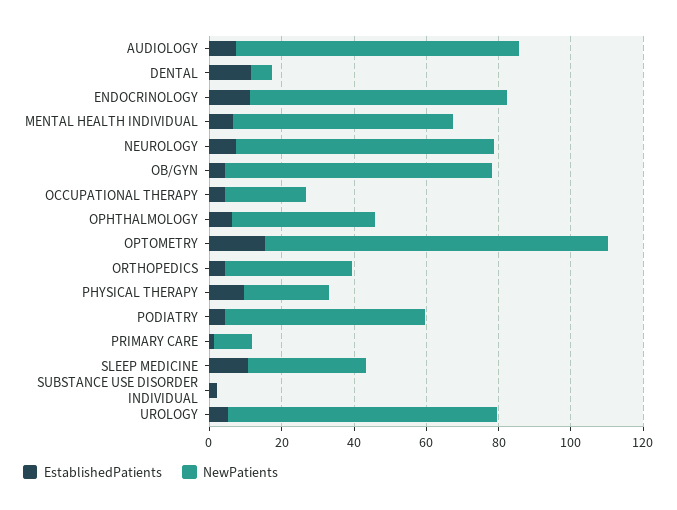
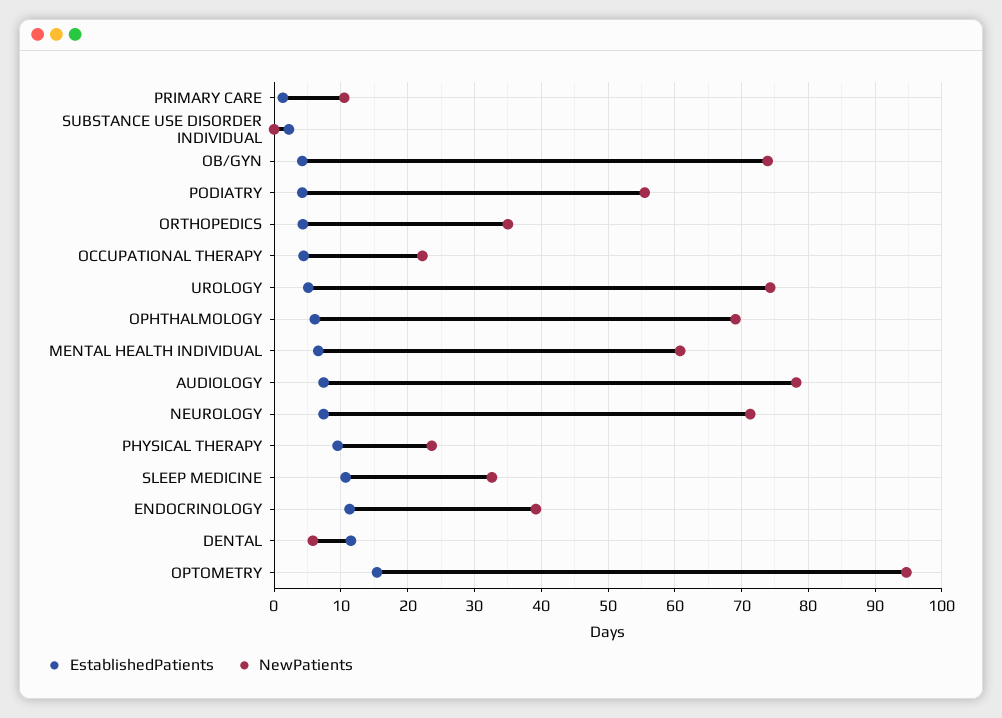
NewPatients, ENDOCRINOLOGY: 70 -> 39
NewPatients, OPHTHALMOLOGY: 40 -> 69

